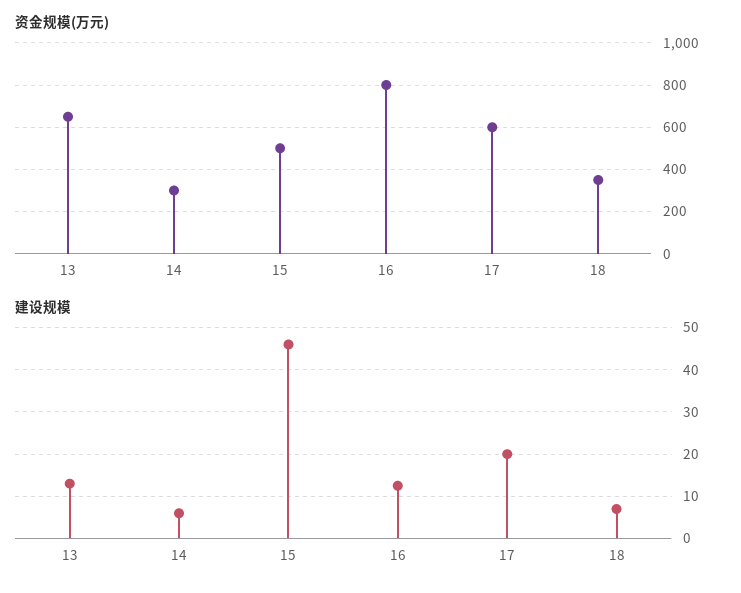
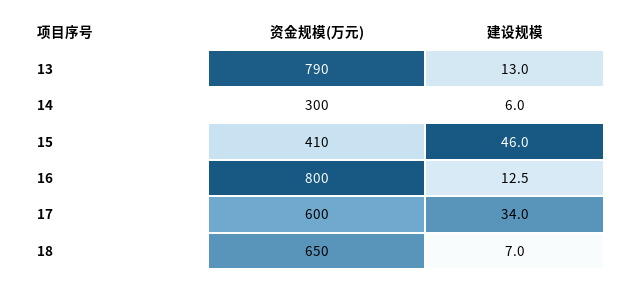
资金规模(万元), 13: 650 -> 790
资金规模(万元), 15: 500 -> 410
资金规模(万元), 18: 350 -> 650
建设规模, 17: 20 -> 34

